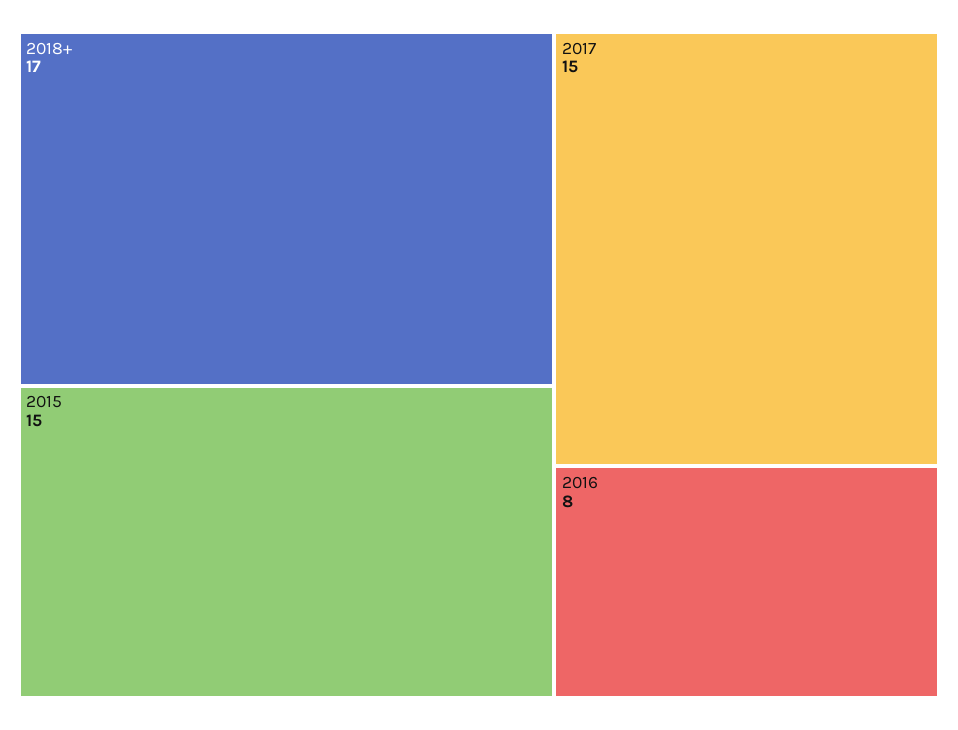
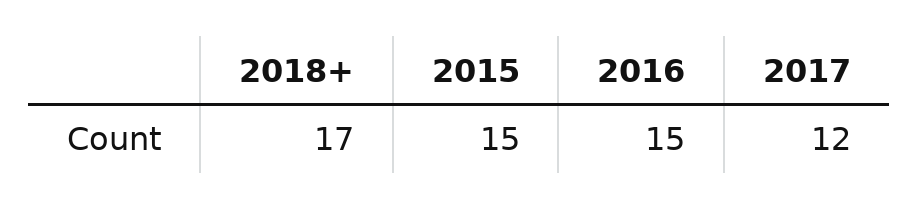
2017: 15 -> 12
2016: 8 -> 15

